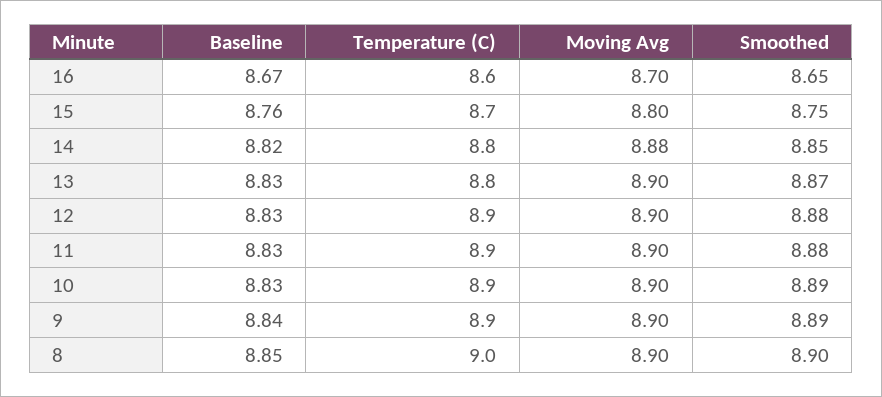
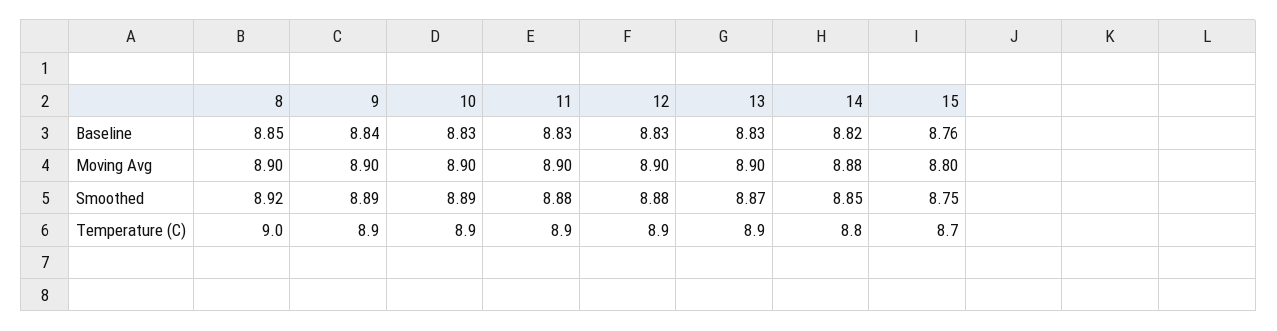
Baseline, 16: 8.67 -> none
Temperature (C), 16: 8.6 -> none
Moving Avg, 16: 8.7 -> none
Smoothed, 16: 8.65 -> none
Temperature (C), 13: 8.8 -> 8.9
Smoothed, 8: 8.9 -> 8.92

